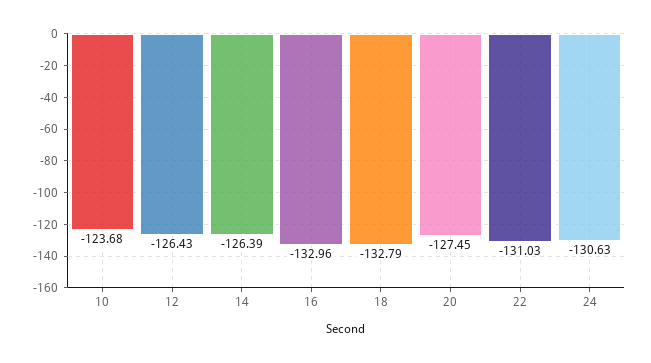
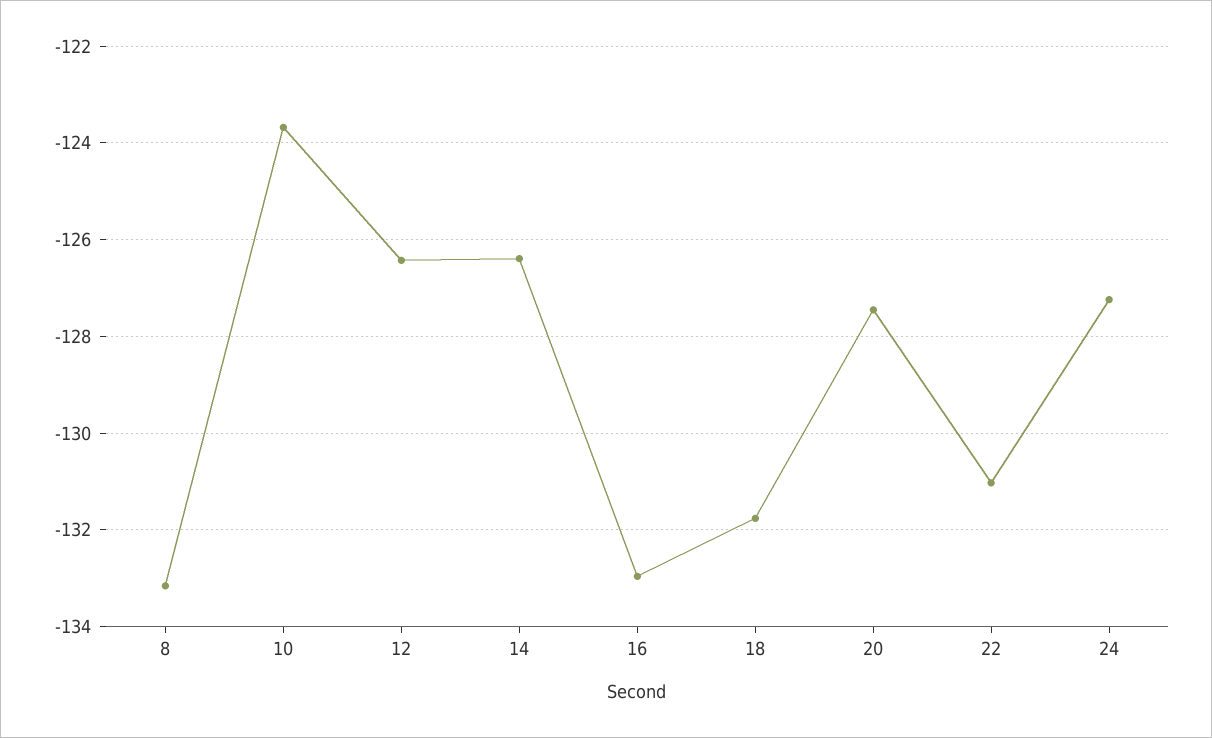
18: -132.79 -> -131.8
24: -130.63 -> -127.2
8: none -> -133.2

